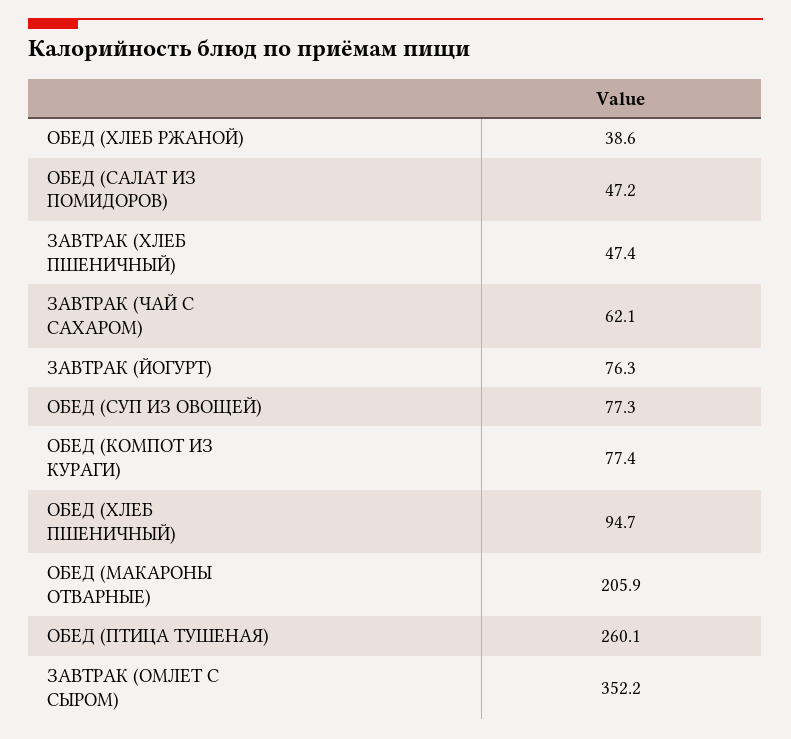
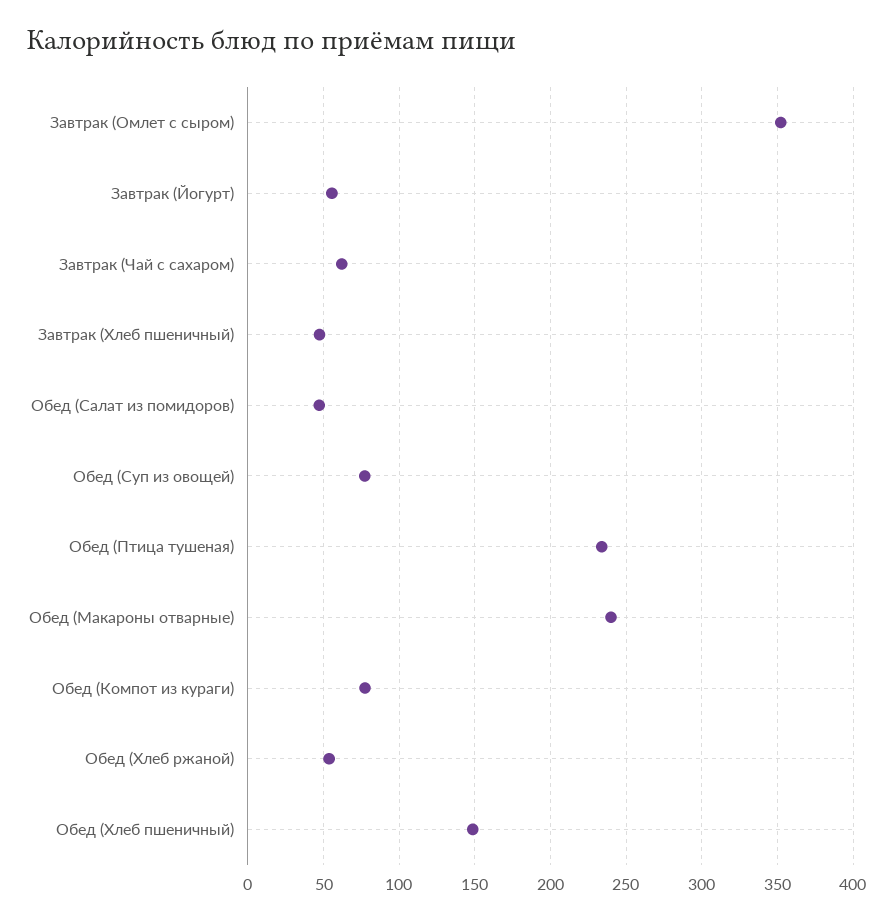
ОБЕД (ХЛЕБ РЖАНОЙ): 38.6 -> 55
ЗАВТРАК (ЙОГУРТ): 76.3 -> 55
ОБЕД (ХЛЕБ ПШЕНИЧНЫЙ): 94.7 -> 150
ОБЕД (МАКАРОНЫ ОТВАРНЫЕ): 205.9 -> 240
ОБЕД (ПТИЦА ТУШЕНАЯ): 260.1 -> 235

